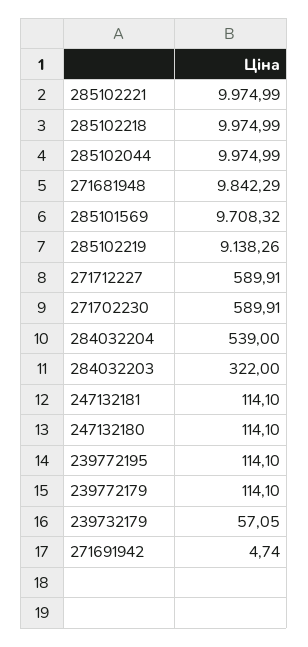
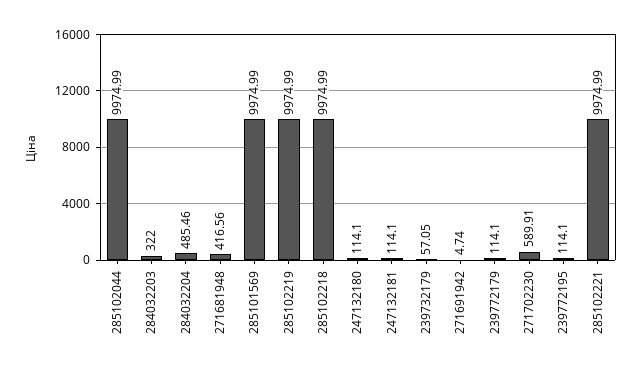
271681948: 9842.29 -> 416.56
285101569: 9708.32 -> 9974.99
285102219: 9138.26 -> 9974.99
271712227: 589.91 -> none
284032204: 539 -> 485.46

